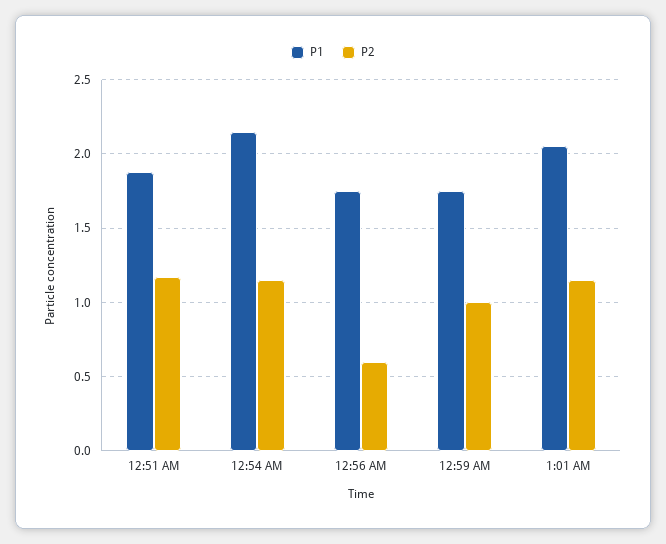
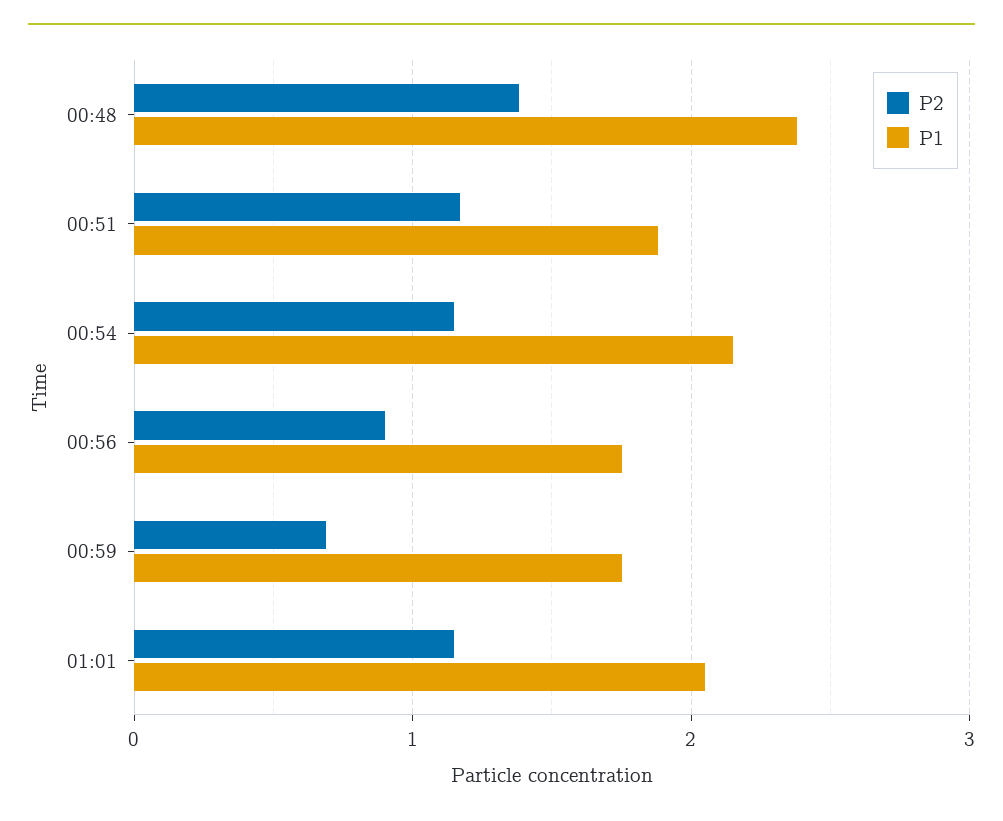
P2, 12:56 AM: 0.6 -> 0.9
P2, 12:59 AM: 1 -> 0.7
P2, 00:48: none -> 1.4
P1, 00:48: none -> 2.4

